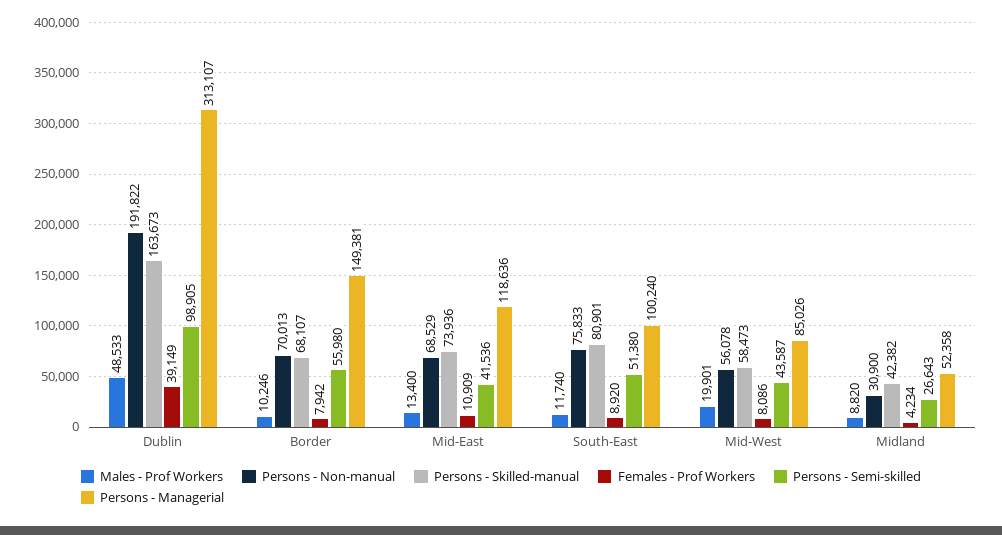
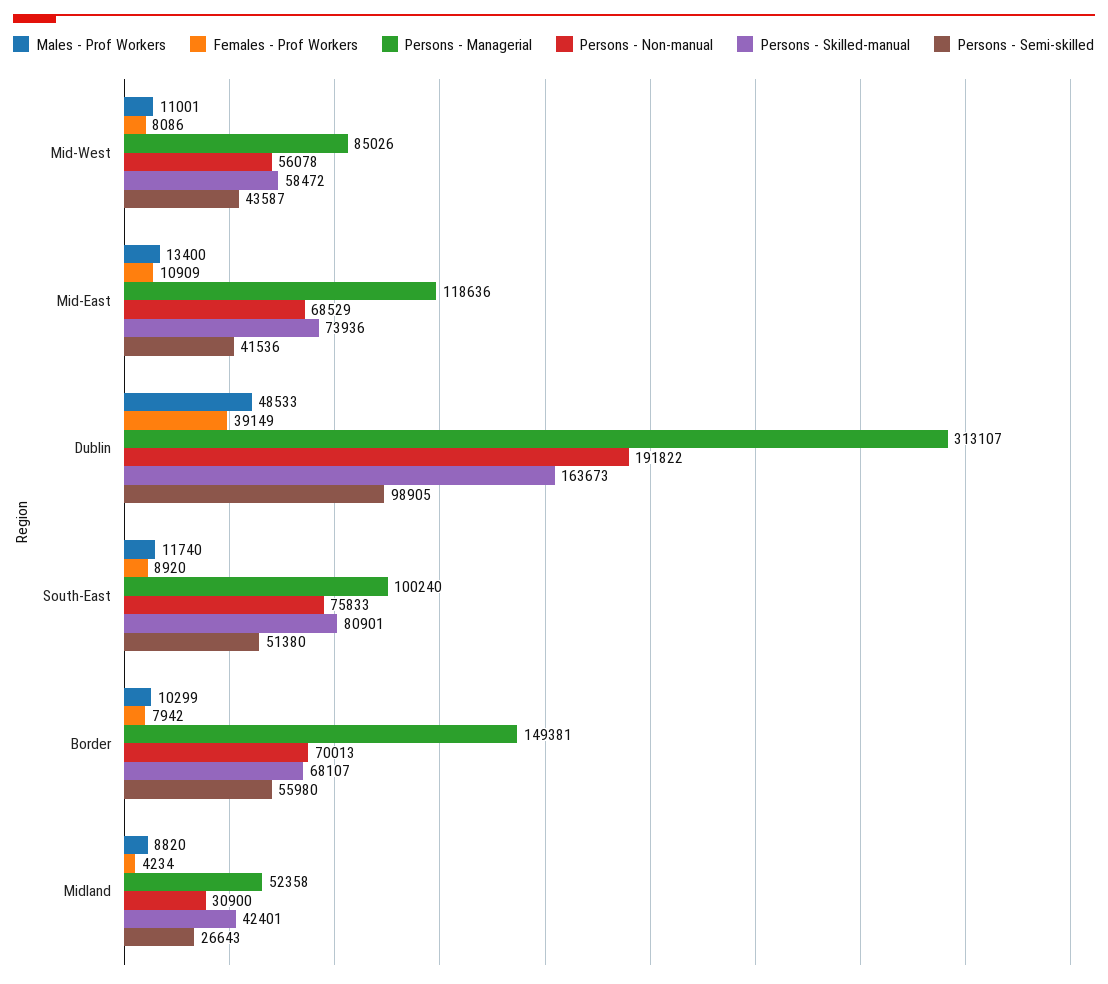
Males - Prof Workers, Border: 10246 -> 10299
Males - Prof Workers, Mid-West: 19901 -> 11001
Persons - Skilled-manual, Mid-West: 58473 -> 58472
Persons - Skilled-manual, Midland: 42382 -> 42401

